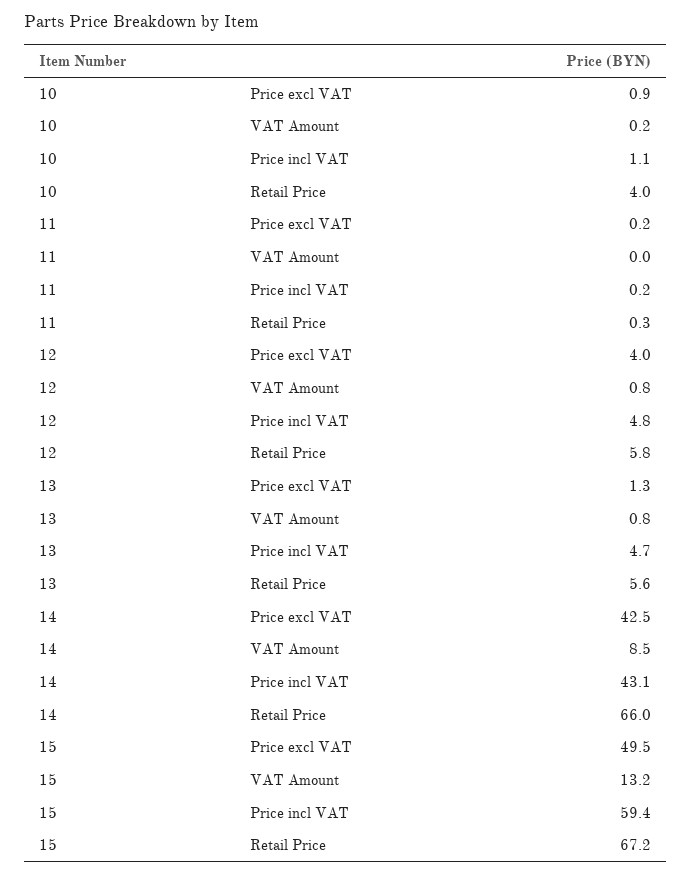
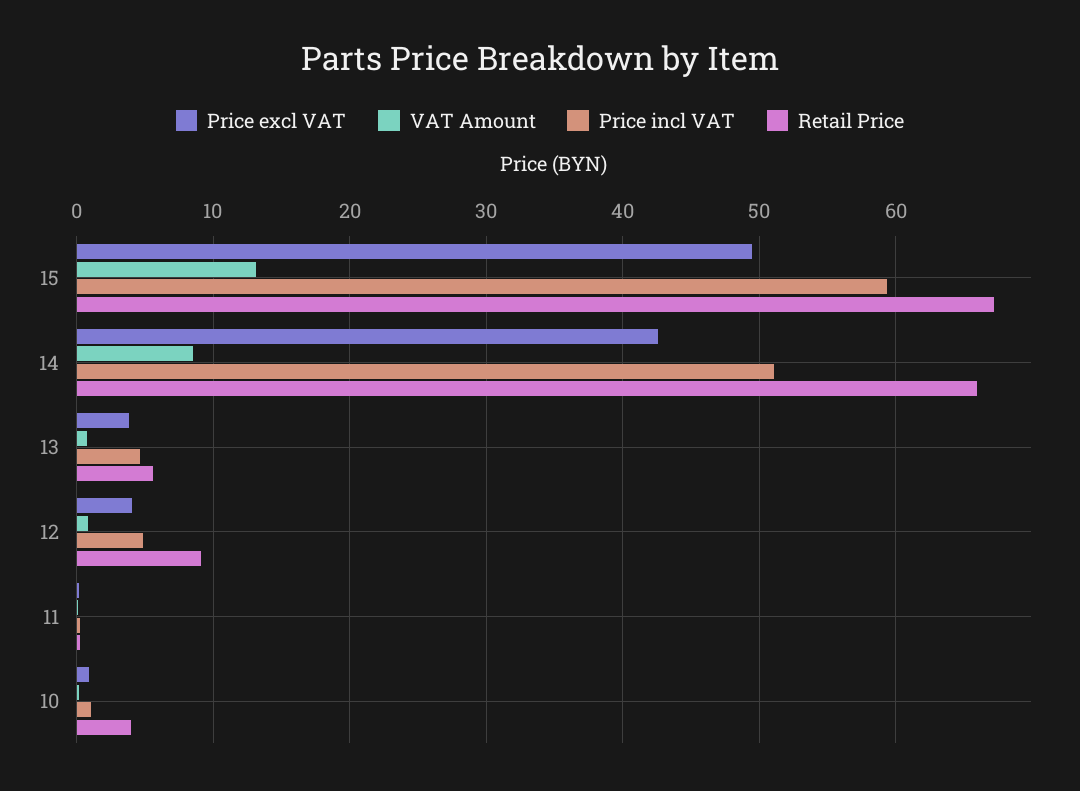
Retail Price, 12: 5.8 -> 9
Price excl VAT, 13: 1.3 -> 4
Price incl VAT, 14: 43.1 -> 51

